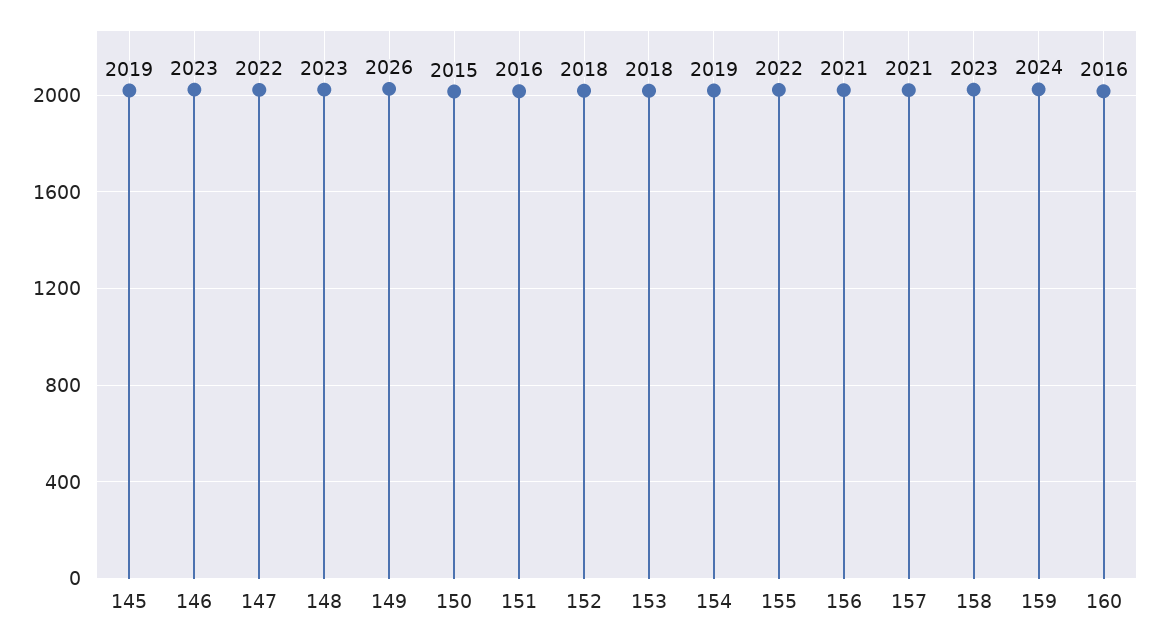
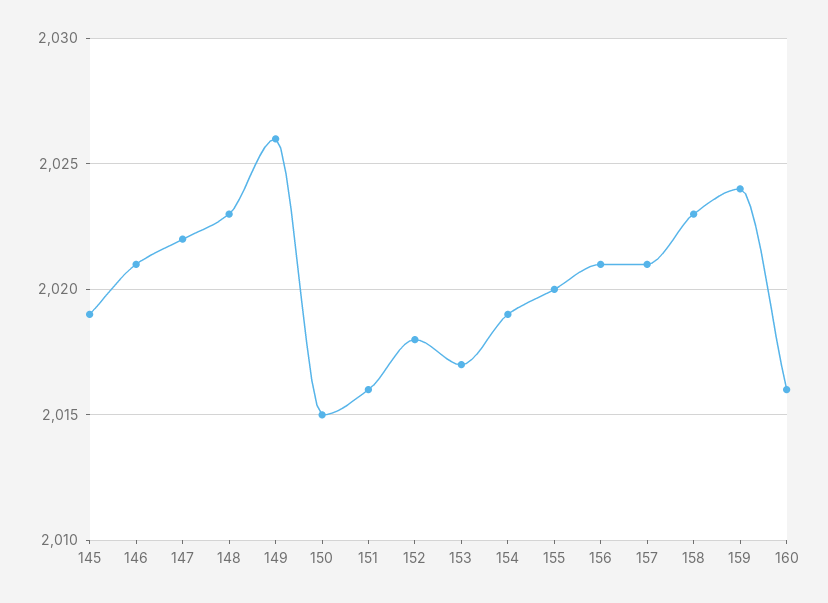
146: 2023 -> 2021
153: 2018 -> 2017
155: 2022 -> 2020

